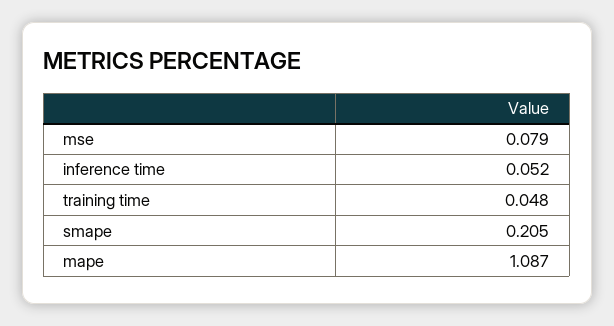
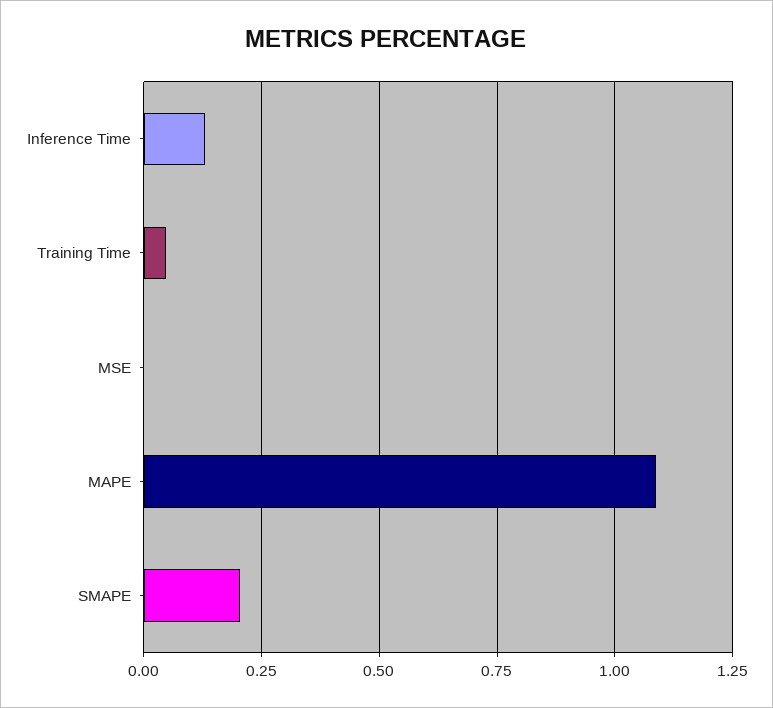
mse: 0.079 -> 0
inference time: 0.052 -> 0.125

